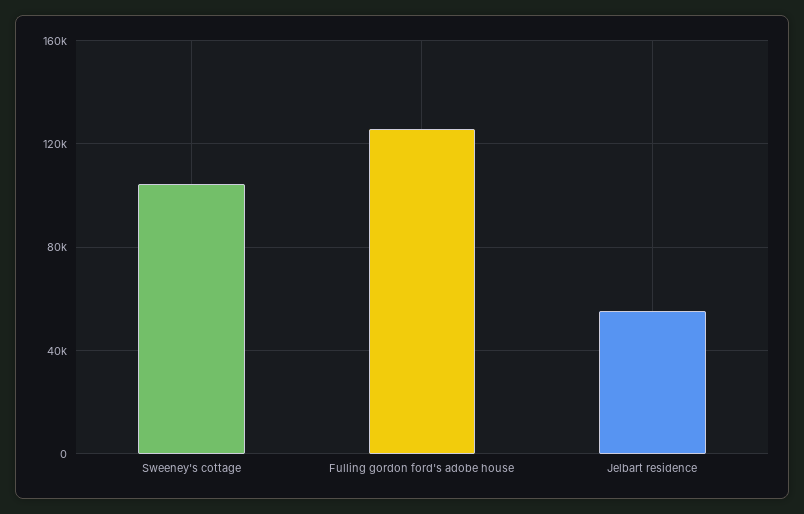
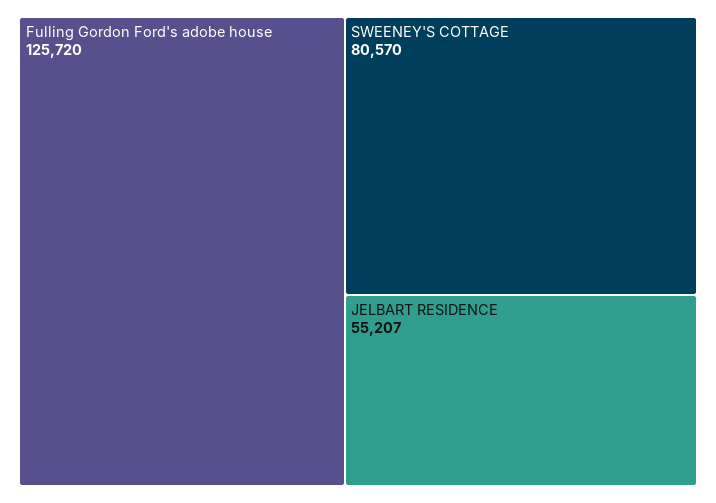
Sweeney's cottage: 105000 -> 80570

